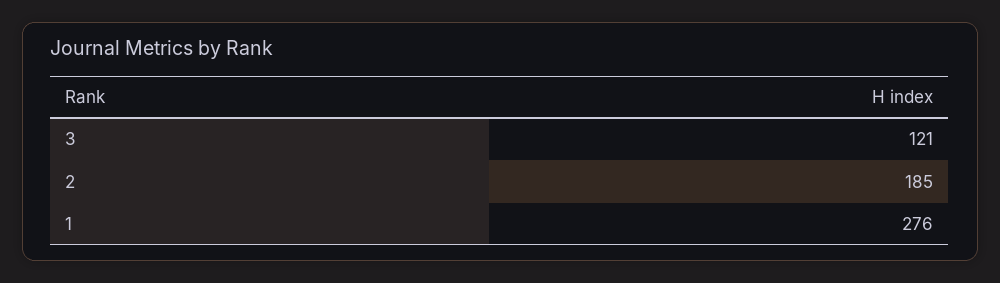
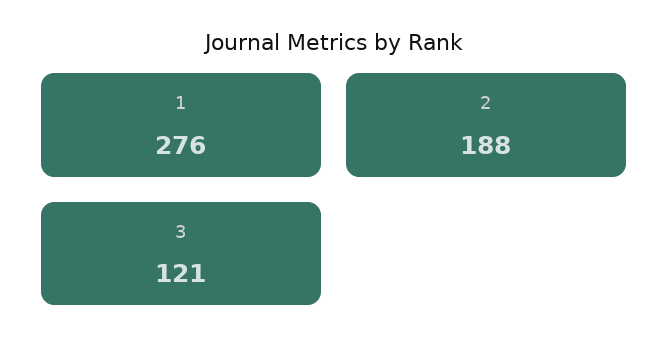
2: 185 -> 188

